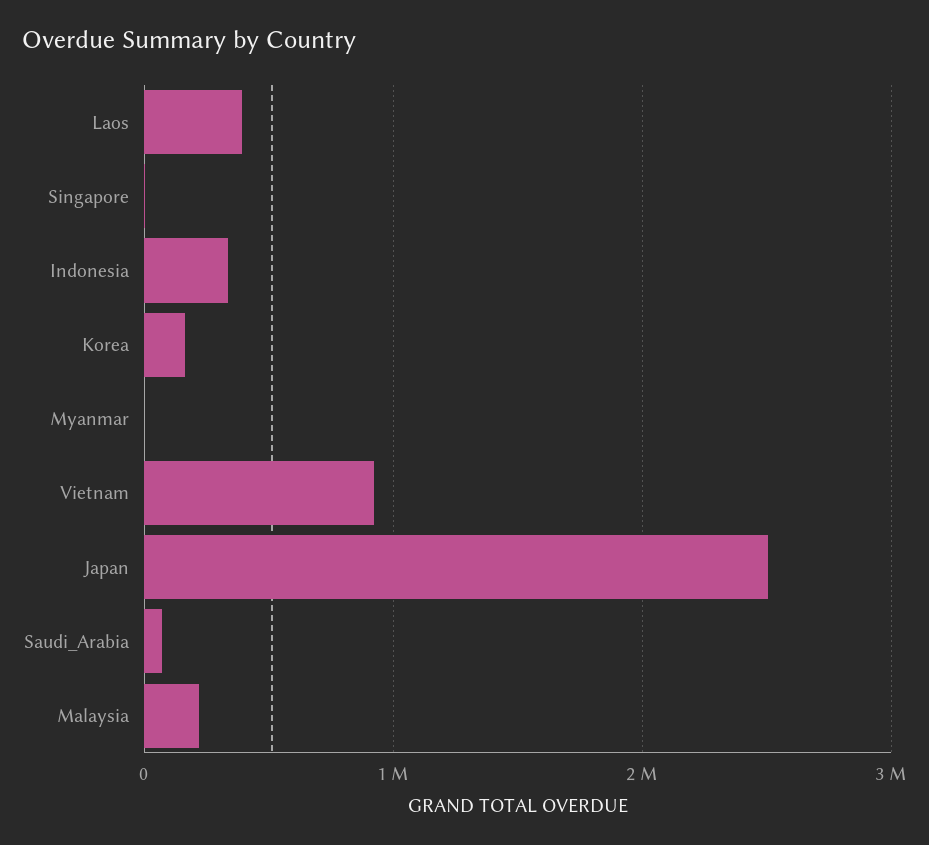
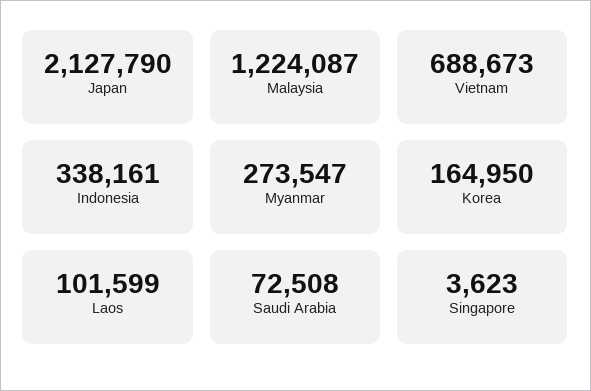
Laos: 400000 -> 101599
Myanmar: 0 -> 273547
Vietnam: 900000 -> 688673
Japan: 2500000 -> 2127790
Malaysia: 200000 -> 1224087

